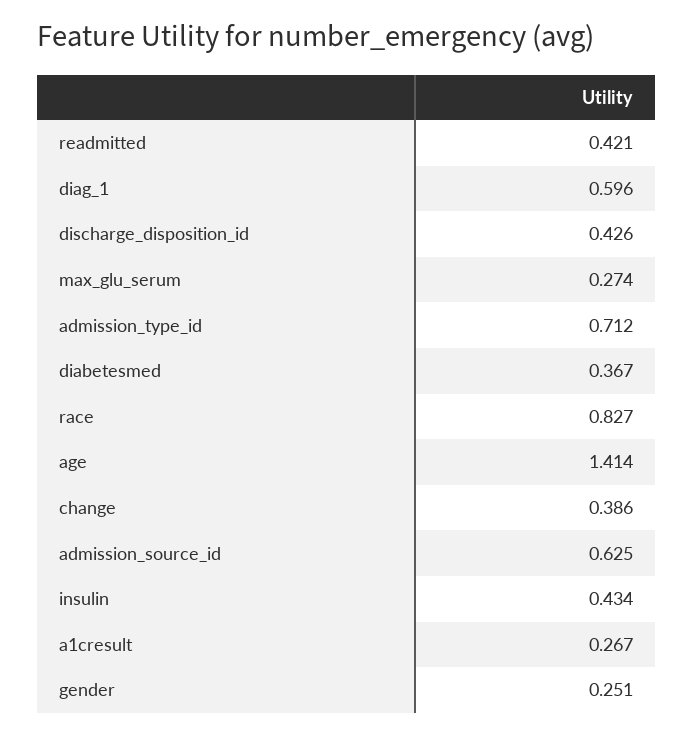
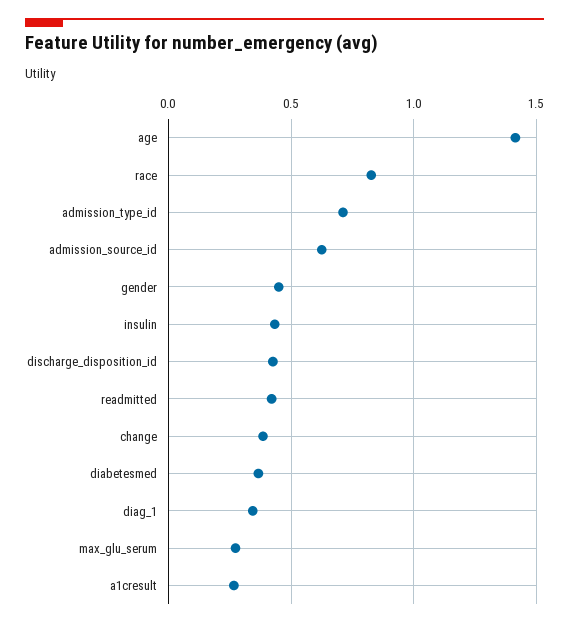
diag_1: 0.596 -> 0.35
gender: 0.251 -> 0.45

